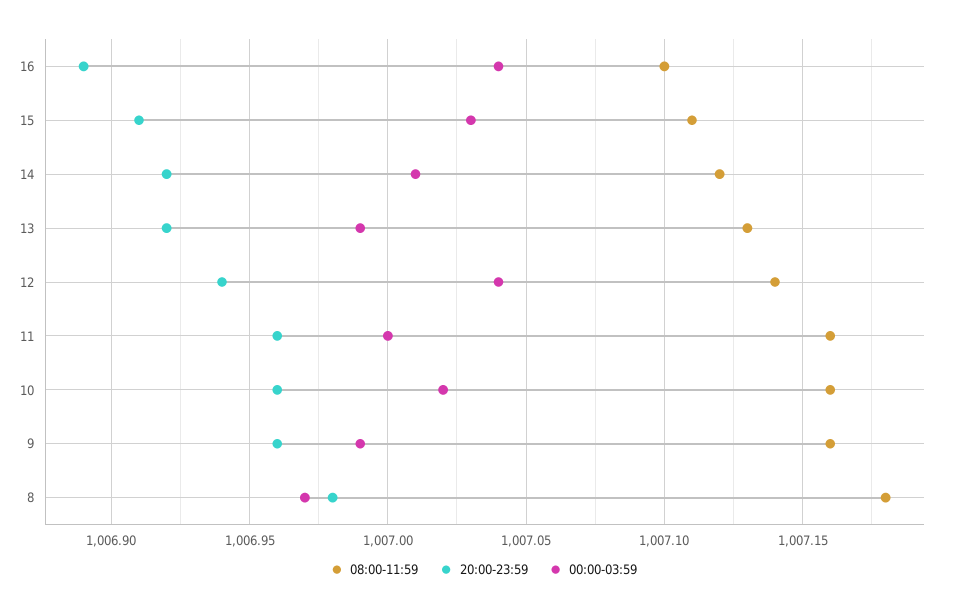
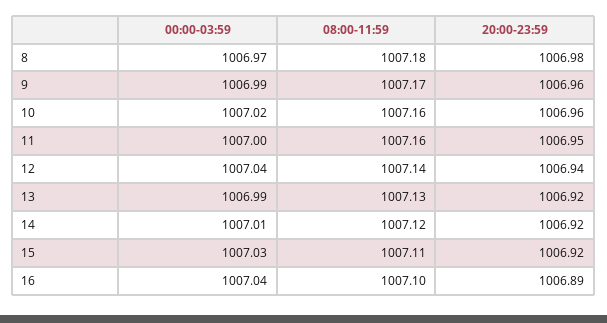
20:00-23:59, 15: 1006.91 -> 1006.92
20:00-23:59, 11: 1006.96 -> 1006.95
08:00-11:59, 9: 1007.16 -> 1007.17

